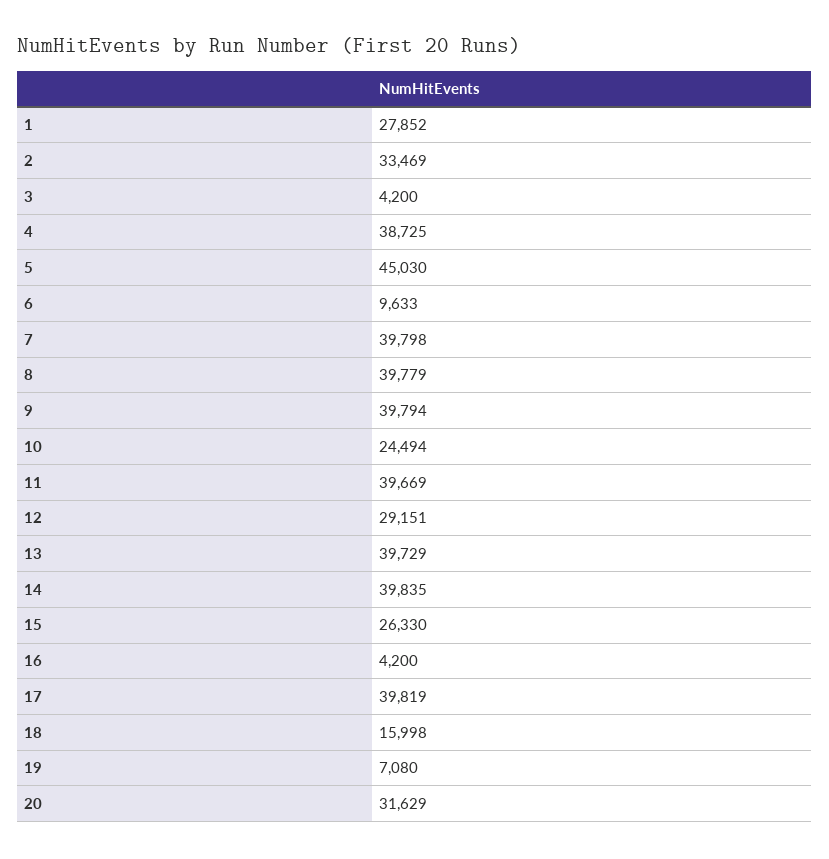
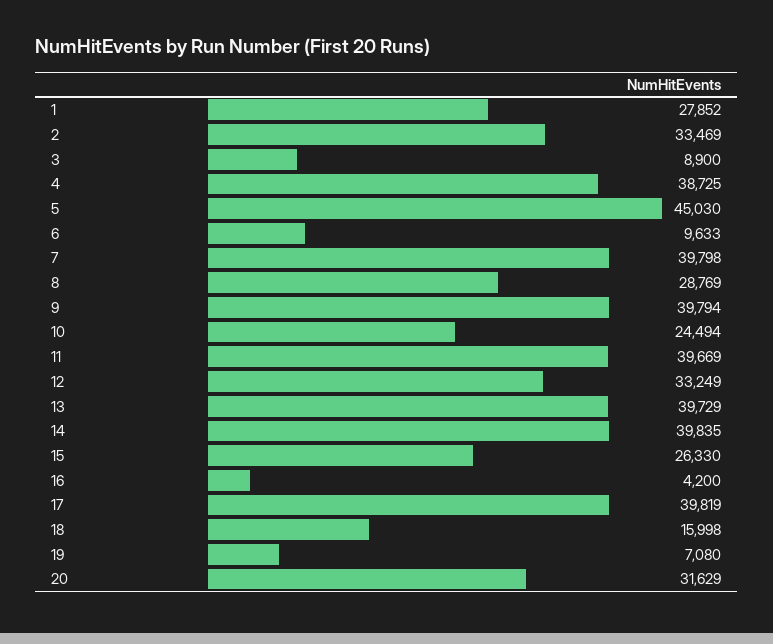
3: 4200 -> 8900
8: 39779 -> 28769
12: 29151 -> 33249

